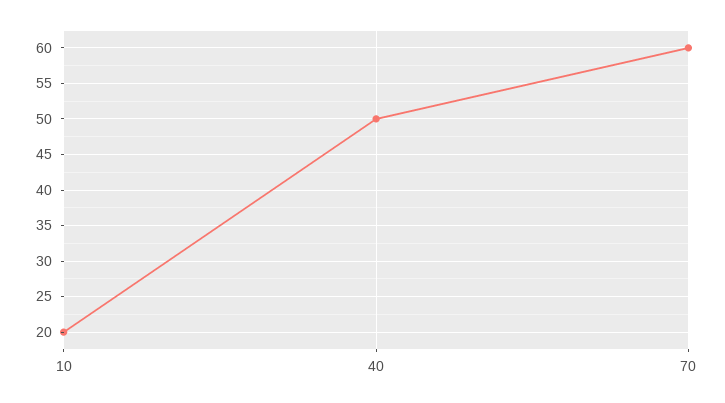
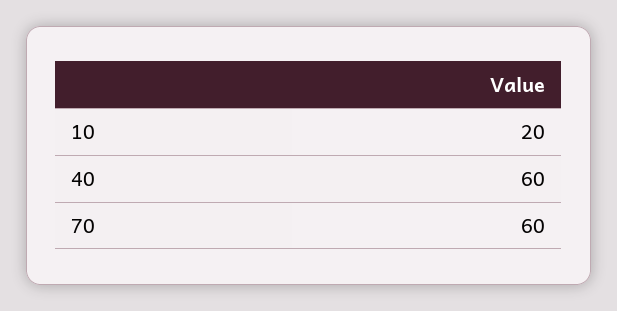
40: 50 -> 60

